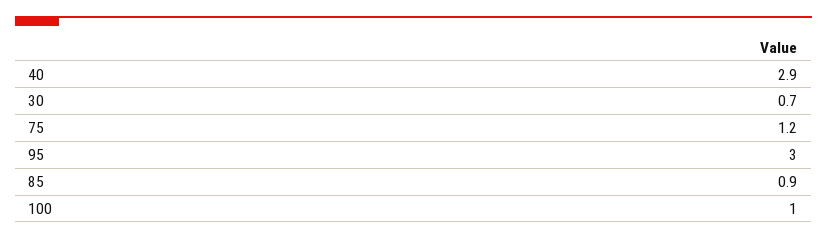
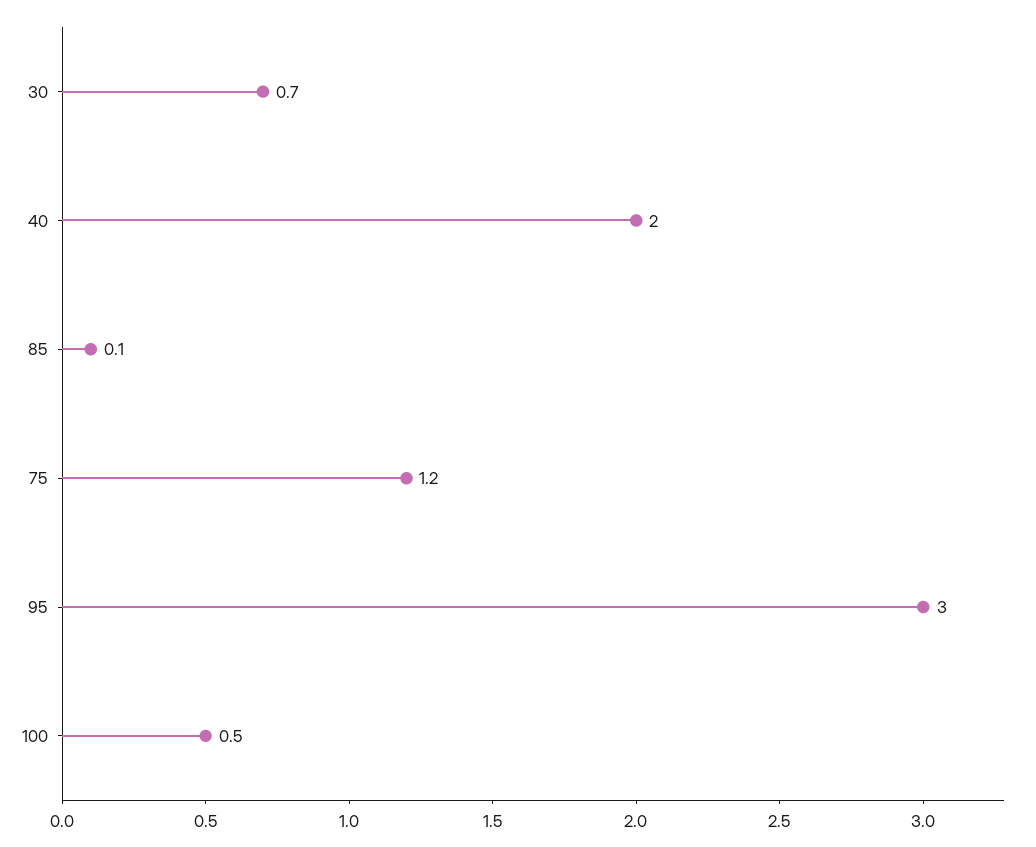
40: 2.9 -> 2
85: 0.9 -> 0.1
100: 1 -> 0.5

